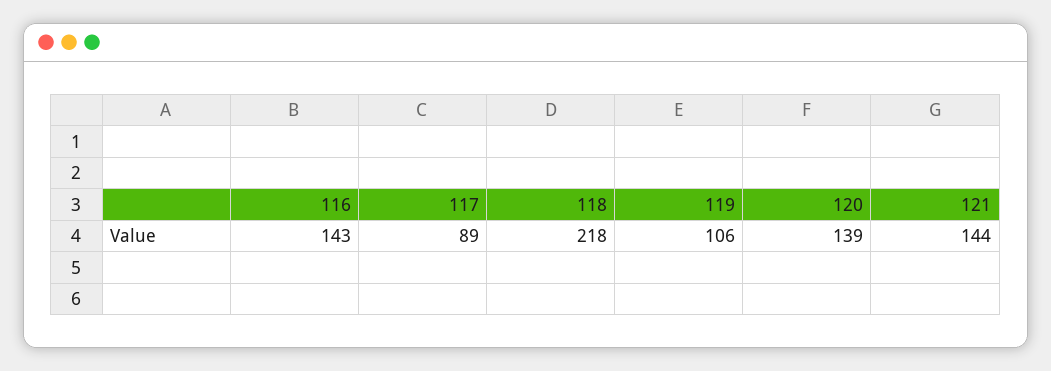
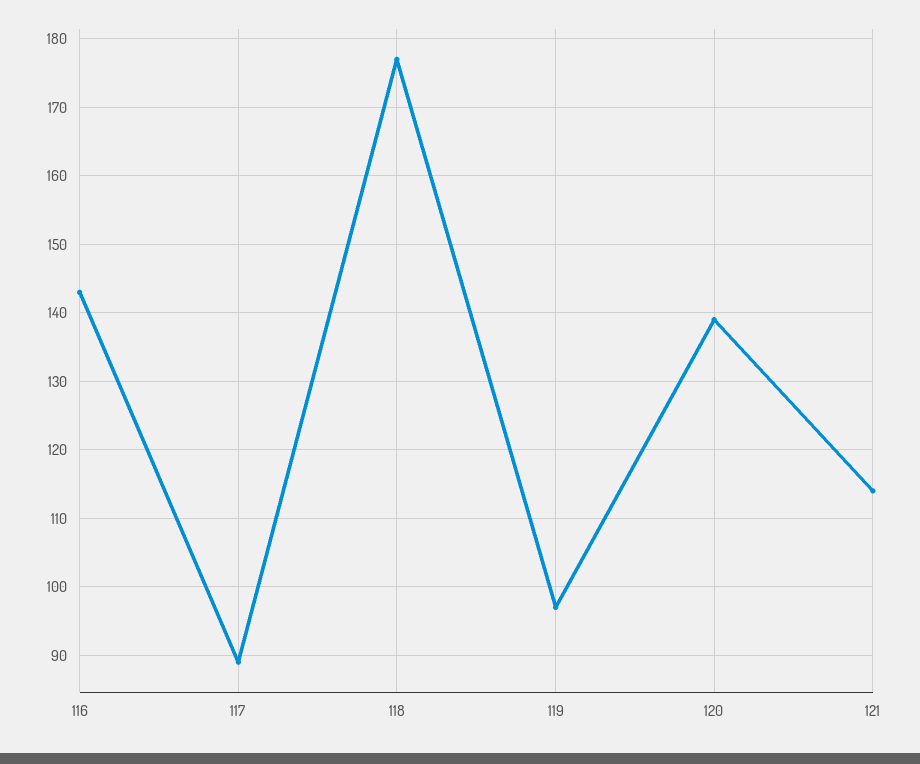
118: 218 -> 177
119: 106 -> 97
121: 144 -> 114

